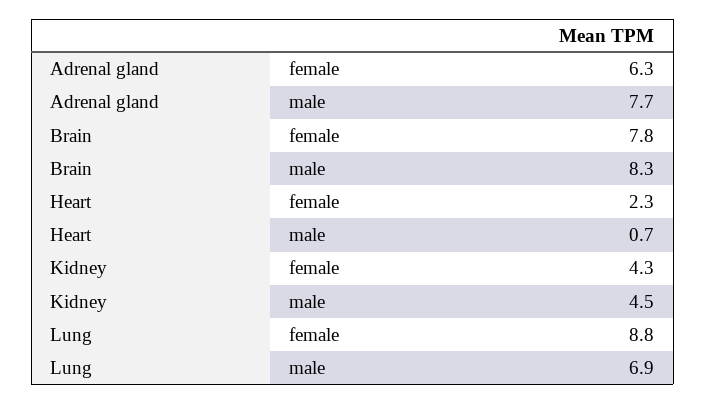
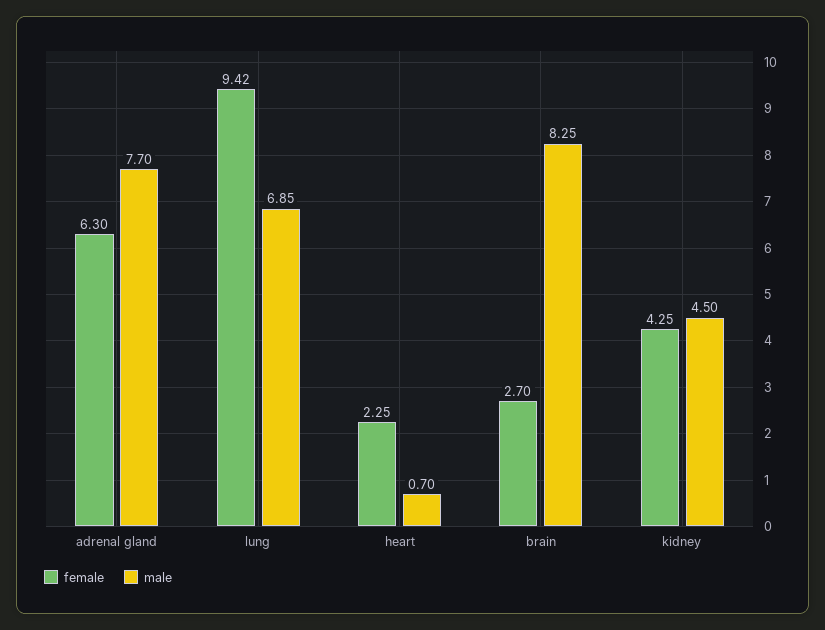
female, Brain: 7.8 -> 2.7
female, Lung: 8.8 -> 9.42

